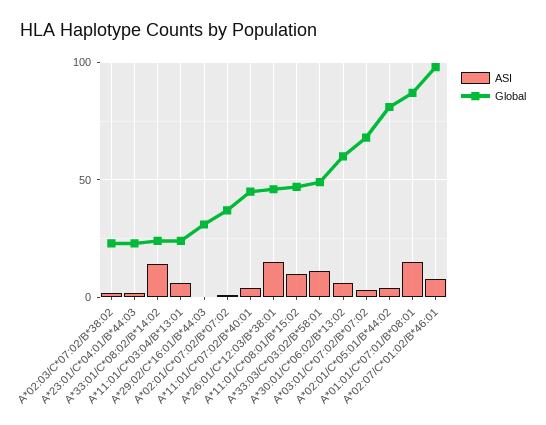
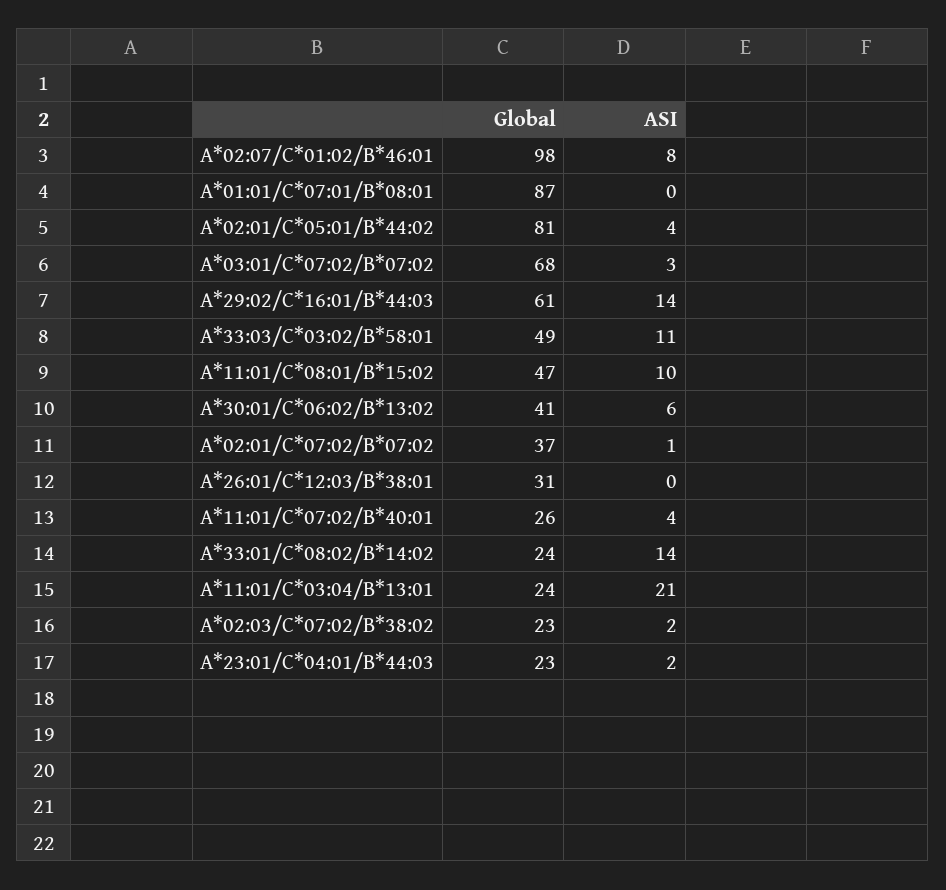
ASI, A*11:01/C*03:04/B*13:01: 5 -> 21
ASI, A*29:02/C*16:01/B*44:03: 0 -> 14
Global, A*29:02/C*16:01/B*44:03: 30 -> 61
Global, A*11:01/C*07:02/B*40:01: 45 -> 26
ASI, A*26:01/C*12:03/B*38:01: 15 -> 0
Global, A*26:01/C*12:03/B*38:01: 45 -> 31
Global, A*30:01/C*06:02/B*13:02: 60 -> 41
ASI, A*01:01/C*07:01/B*08:01: 15 -> 0

